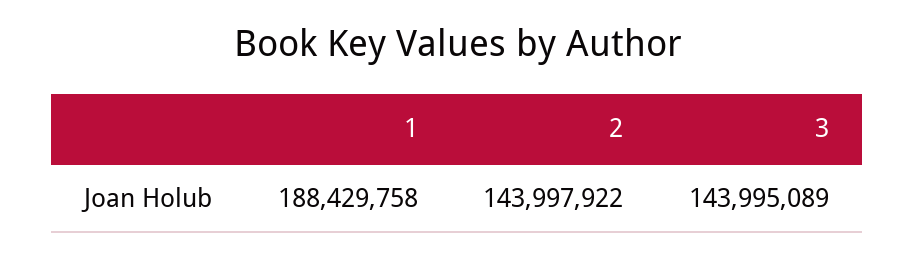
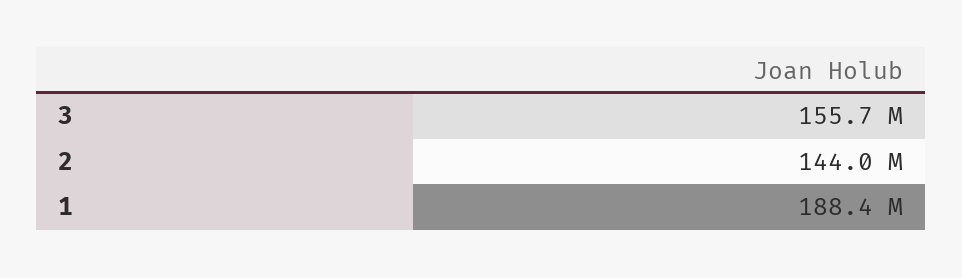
3: 143995089 -> 155700000

